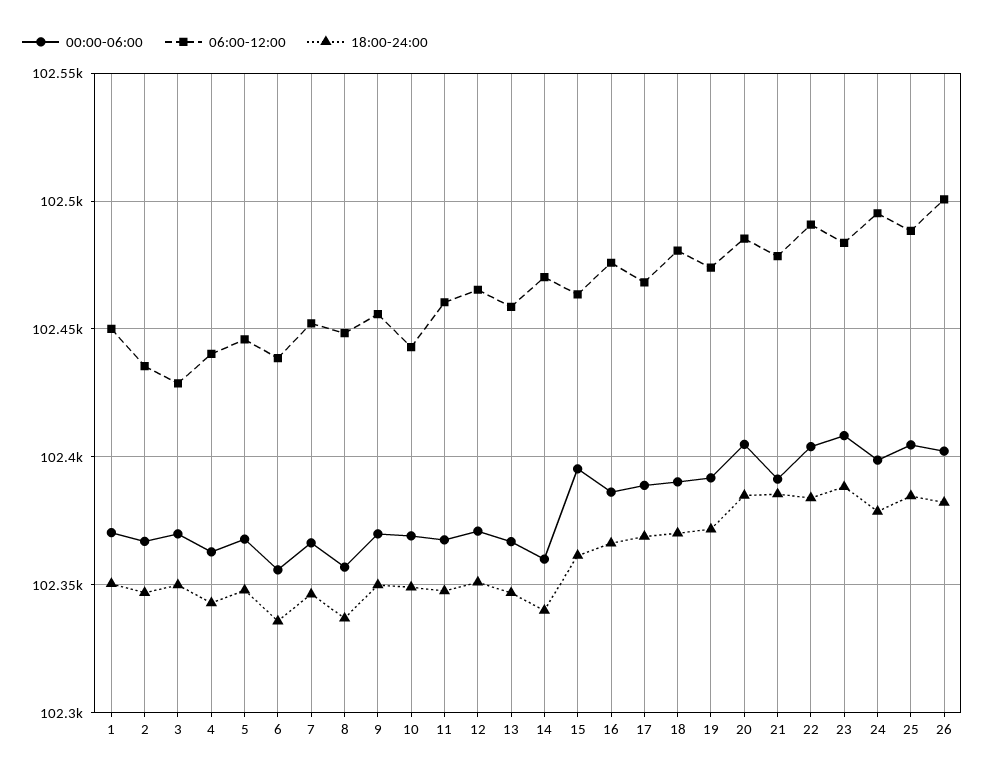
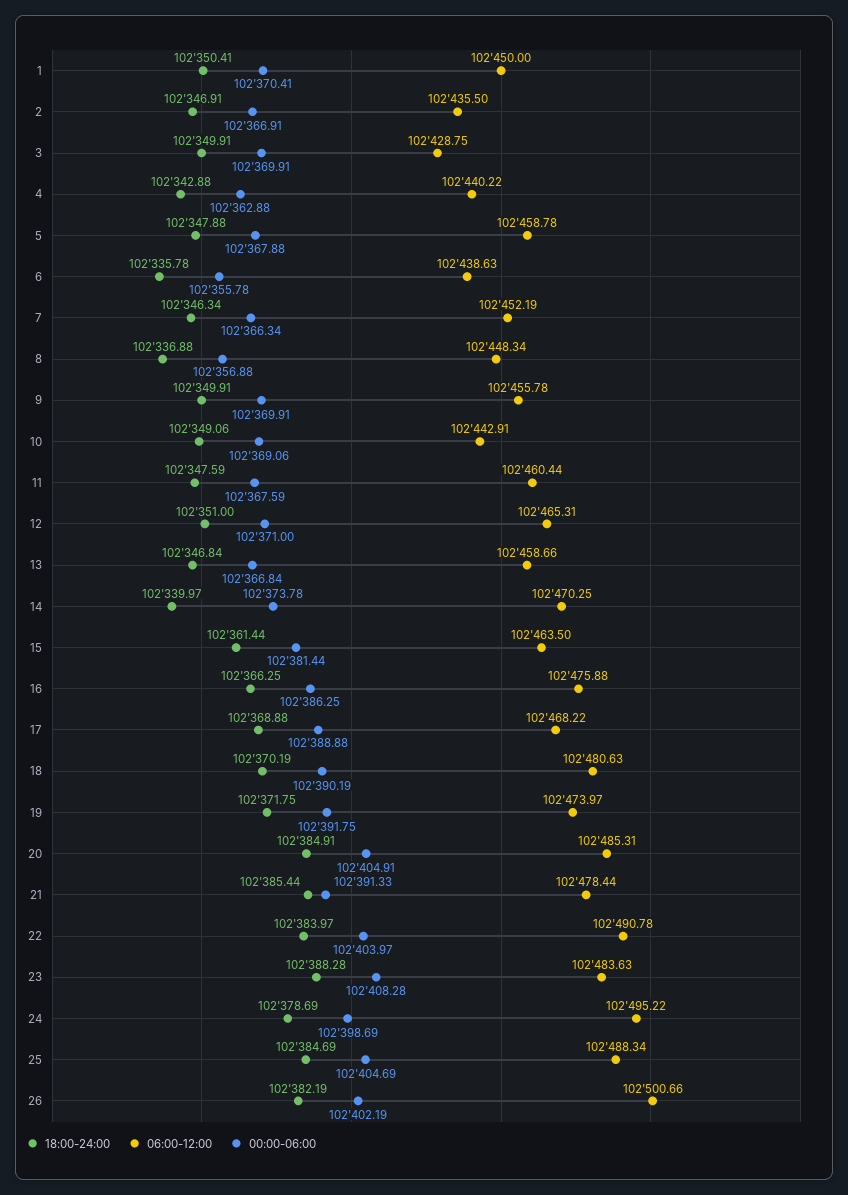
06:00-12:00, 5: 102445 -> 102458.78
00:00-06:00, 14: 102360 -> 102373.78
00:00-06:00, 15: 102395 -> 102381.44

